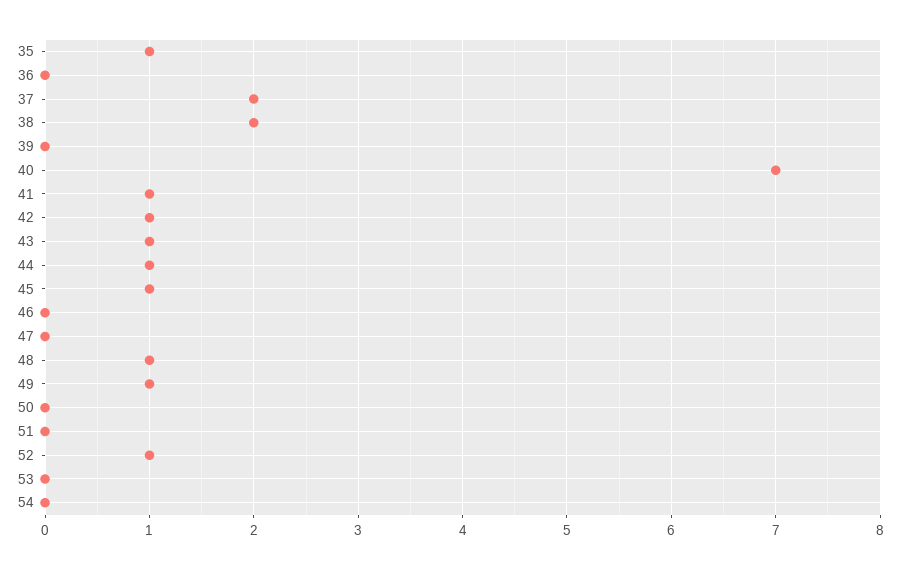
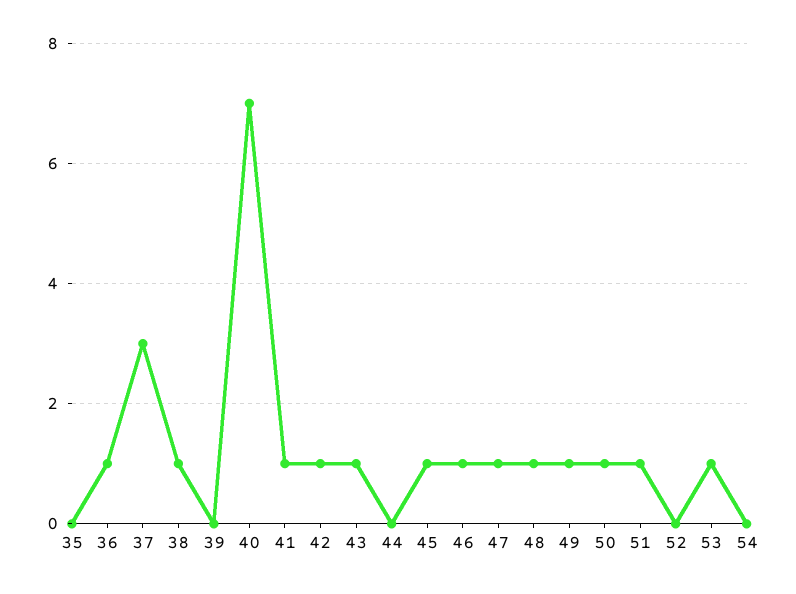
35: 1 -> 0
36: 0 -> 1
37: 2 -> 3
38: 2 -> 1
44: 1 -> 0
46: 0 -> 1
47: 0 -> 1
50: 0 -> 1
51: 0 -> 1
52: 1 -> 0
53: 0 -> 1

